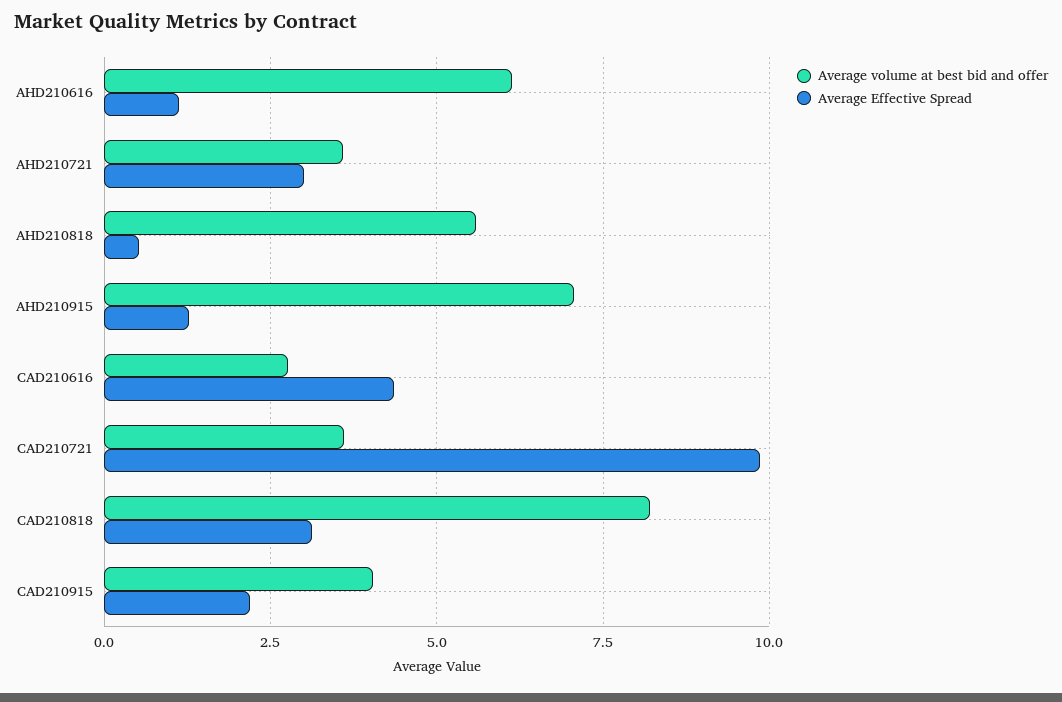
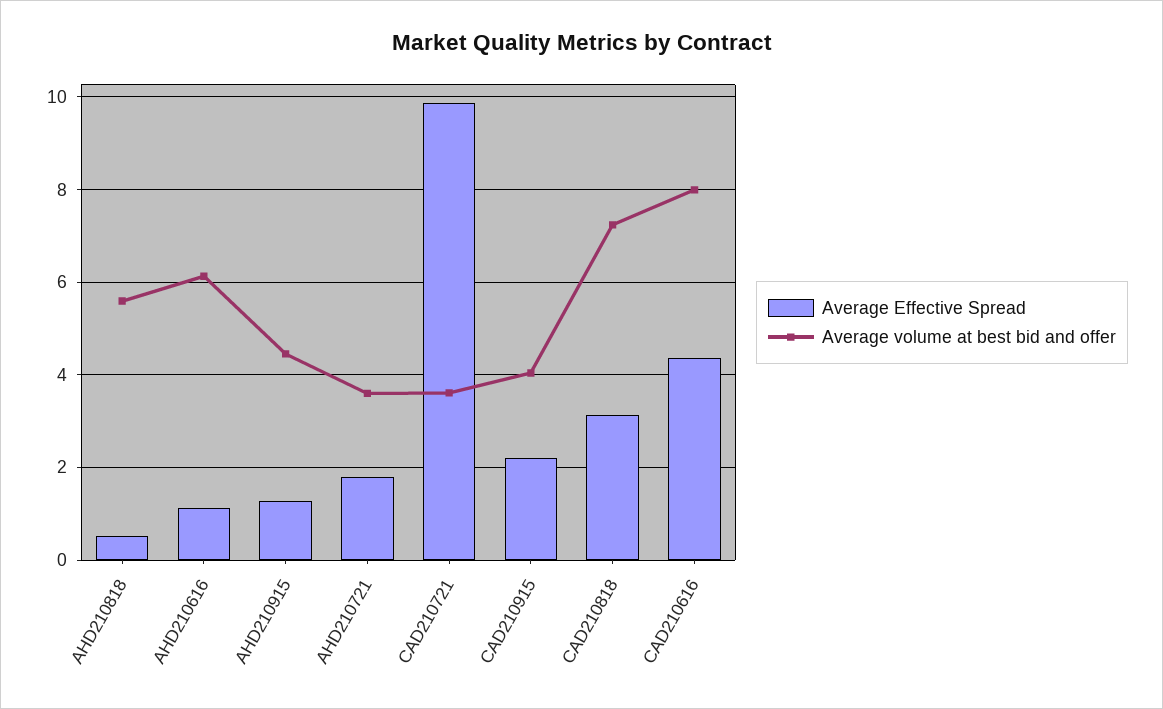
Average Effective Spread, AHD210721: 3 -> 1.8
Average volume at best bid and offer, AHD210915: 7 -> 4.4
Average volume at best bid and offer, CAD210616: 2.75 -> 8
Average volume at best bid and offer, CAD210818: 8.25 -> 7.2

